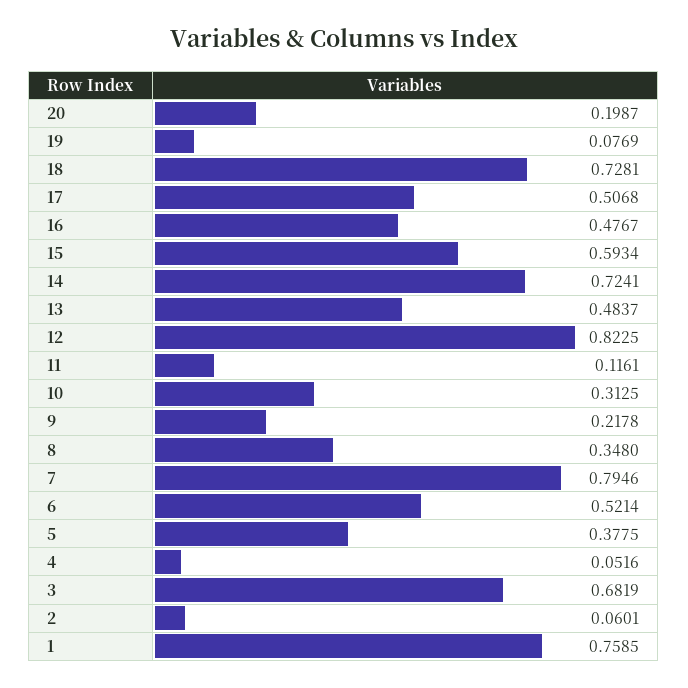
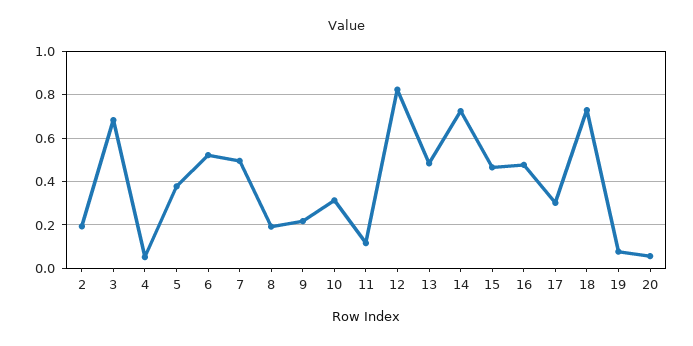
20: 0.1987 -> 0.05
17: 0.5068 -> 0.3
15: 0.5934 -> 0.45
8: 0.348 -> 0.2
7: 0.7946 -> 0.5
2: 0.0601 -> 0.2
1: 0.7585 -> none

